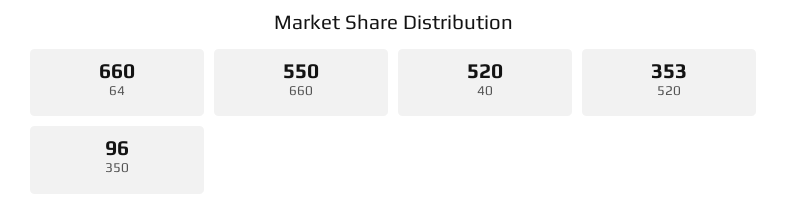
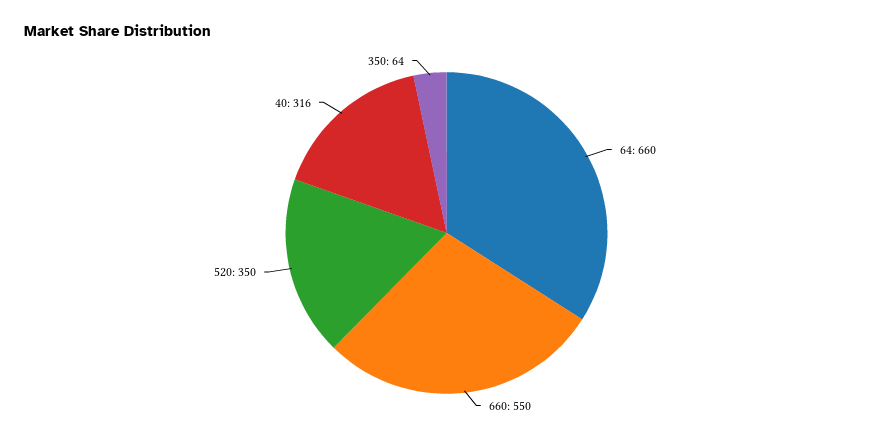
40: 520 -> 316
520: 353 -> 350
350: 96 -> 64

